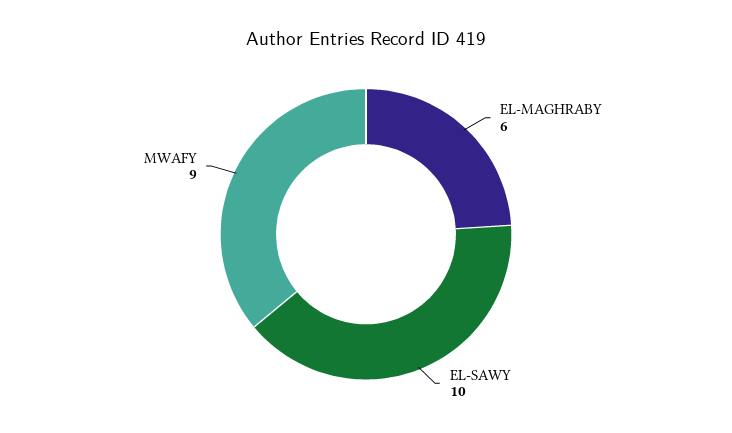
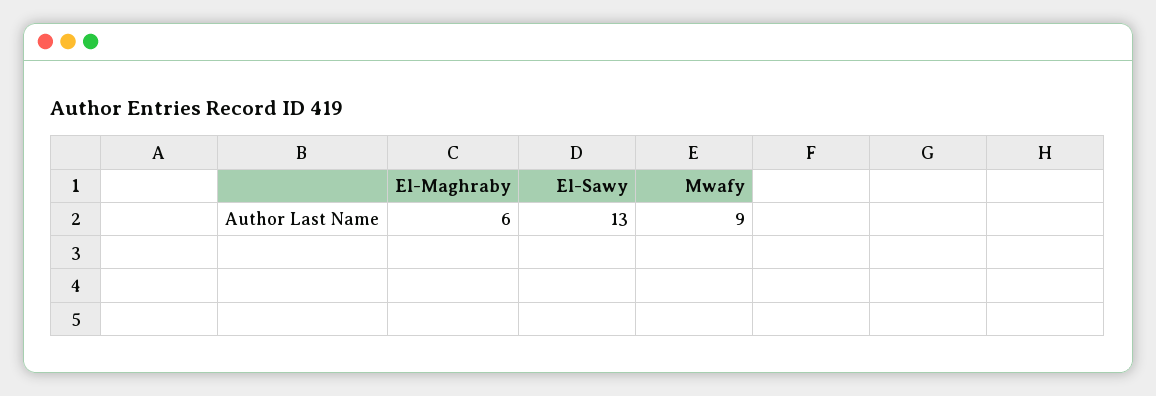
EL-SAWY: 10 -> 13

